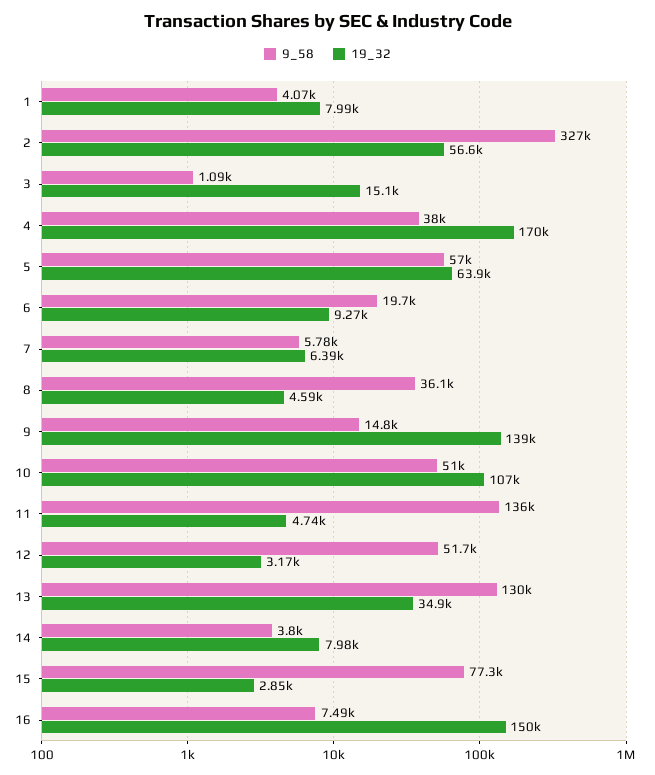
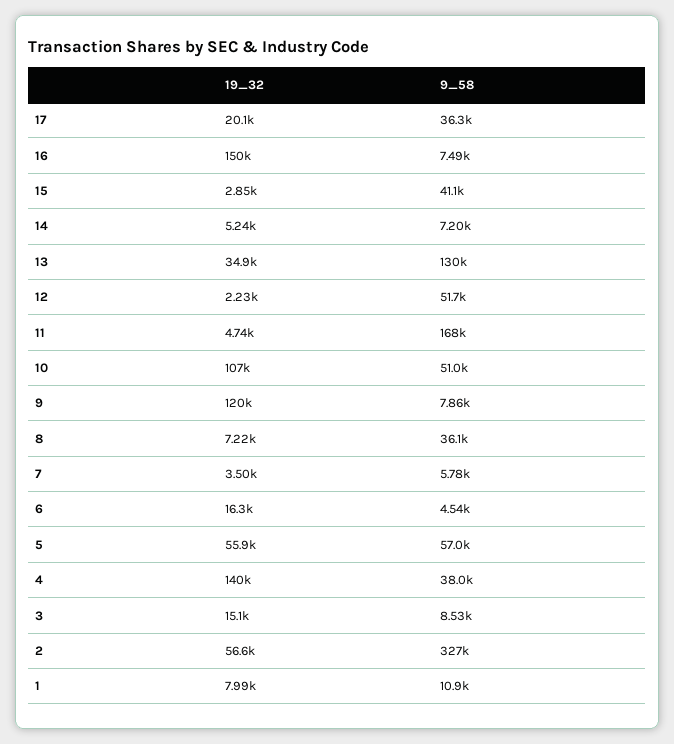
9_58, 1: 4070 -> 10900
9_58, 3: 1090 -> 8530
19_32, 4: 170000 -> 140000
19_32, 5: 63900 -> 55900
9_58, 6: 19700 -> 4540
19_32, 6: 9270 -> 16300
19_32, 7: 6390 -> 3500
19_32, 8: 4590 -> 7220
9_58, 9: 14800 -> 7860
19_32, 9: 139000 -> 120000
9_58, 11: 136000 -> 168000
19_32, 12: 3170 -> 2230
9_58, 14: 3800 -> 7200
19_32, 14: 7980 -> 5240
9_58, 15: 77300 -> 41100
19_32, 17: none -> 20100
9_58, 17: none -> 36300

